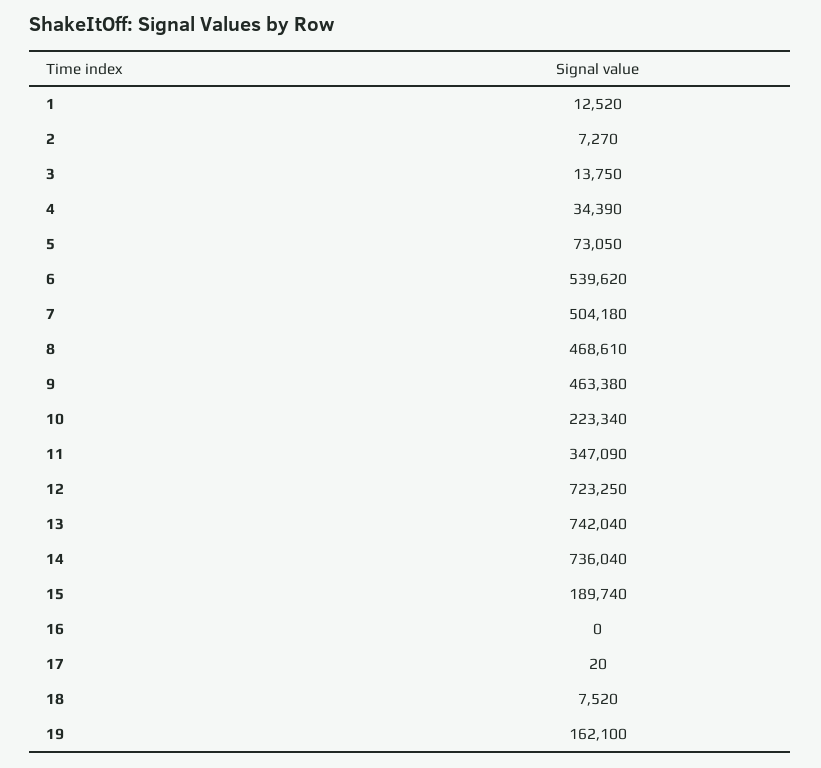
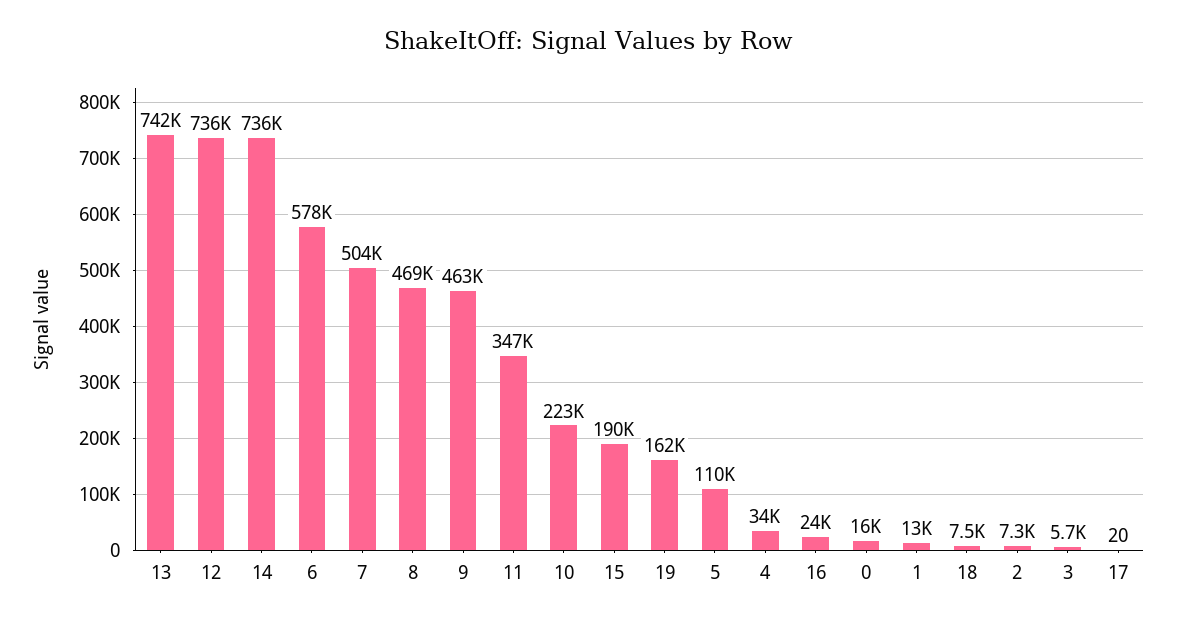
3: 13750 -> 5700
5: 73050 -> 110000
6: 539620 -> 578000
12: 723250 -> 736000
16: 0 -> 24000
0: none -> 16000

